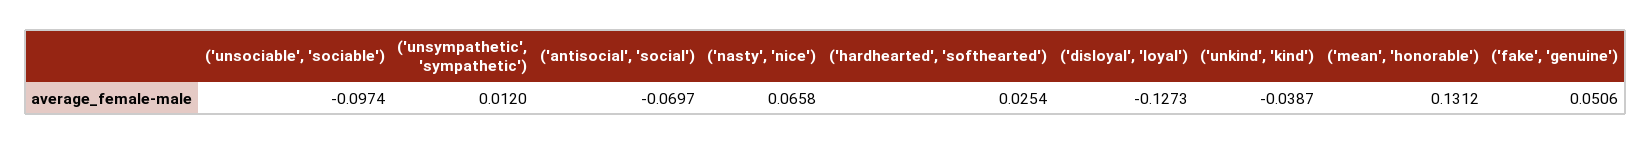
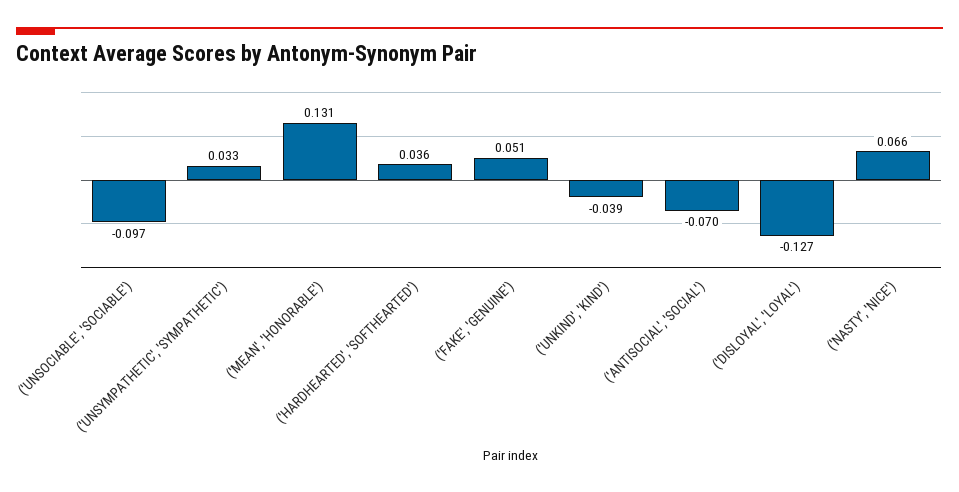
('unsympathetic', 'sympathetic'): 0.012 -> 0.033
('hardhearted', 'softhearted'): 0.0254 -> 0.036

